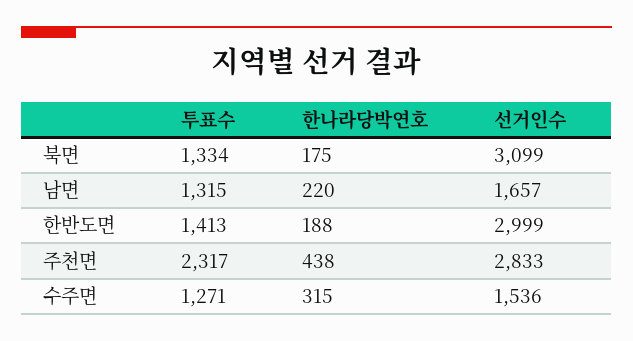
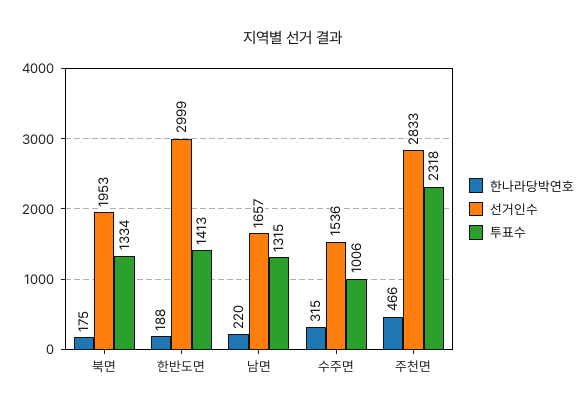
선거인수, 북면: 3099 -> 1953
투표수, 주천면: 2317 -> 2318
한나라당박연호, 주천면: 438 -> 466
투표수, 수주면: 1271 -> 1006

